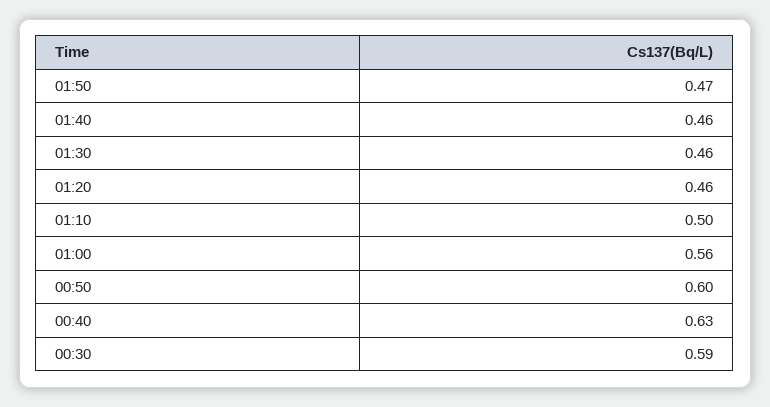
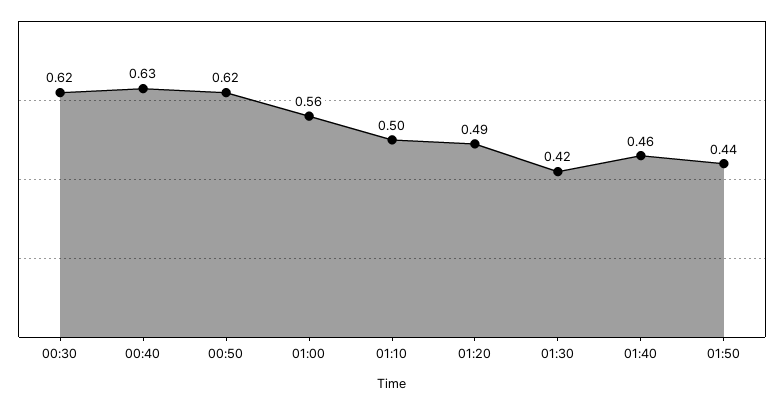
01:50: 0.47 -> 0.44
01:30: 0.46 -> 0.42
01:20: 0.46 -> 0.49
00:50: 0.6 -> 0.62
00:30: 0.59 -> 0.62

